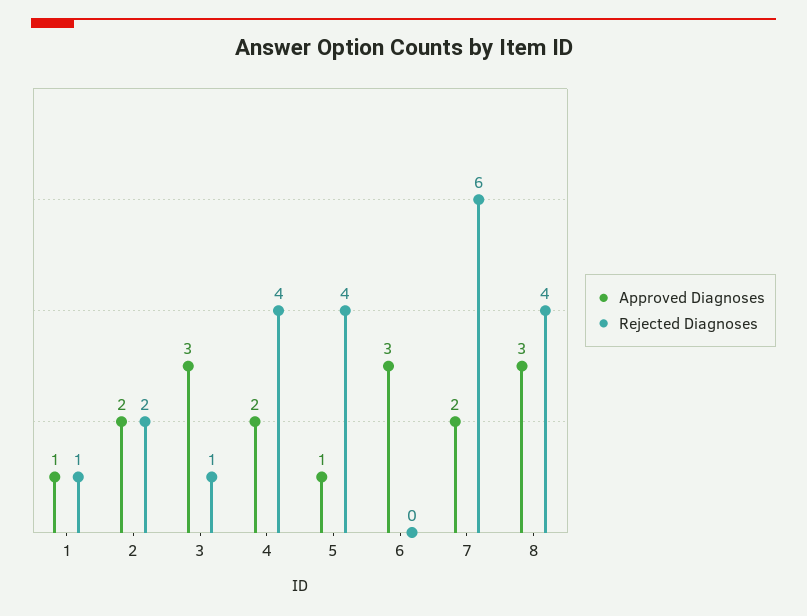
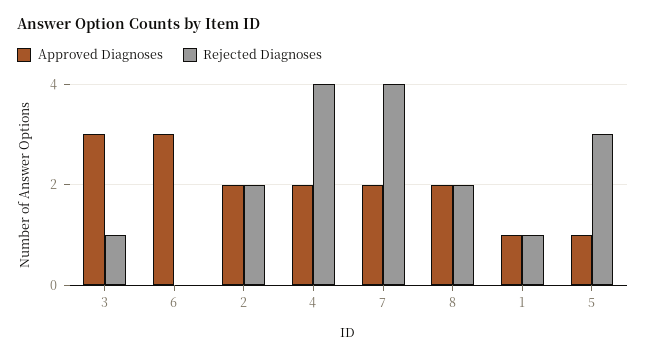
Rejected Diagnoses, 5: 4 -> 3
Rejected Diagnoses, 7: 6 -> 4
Approved Diagnoses, 8: 3 -> 2
Rejected Diagnoses, 8: 4 -> 2

